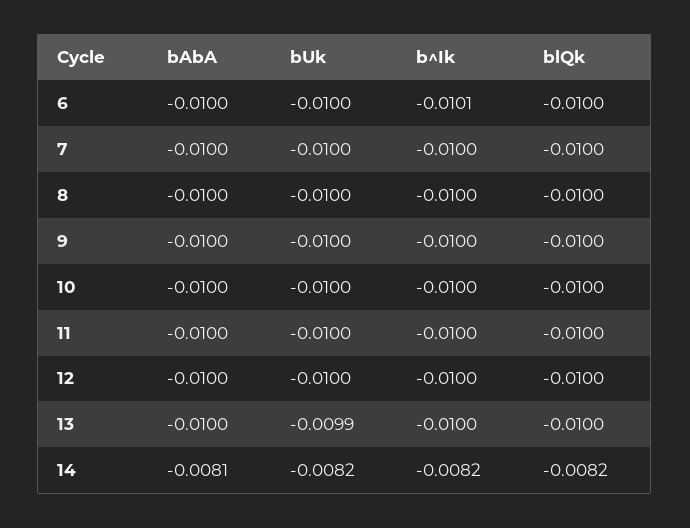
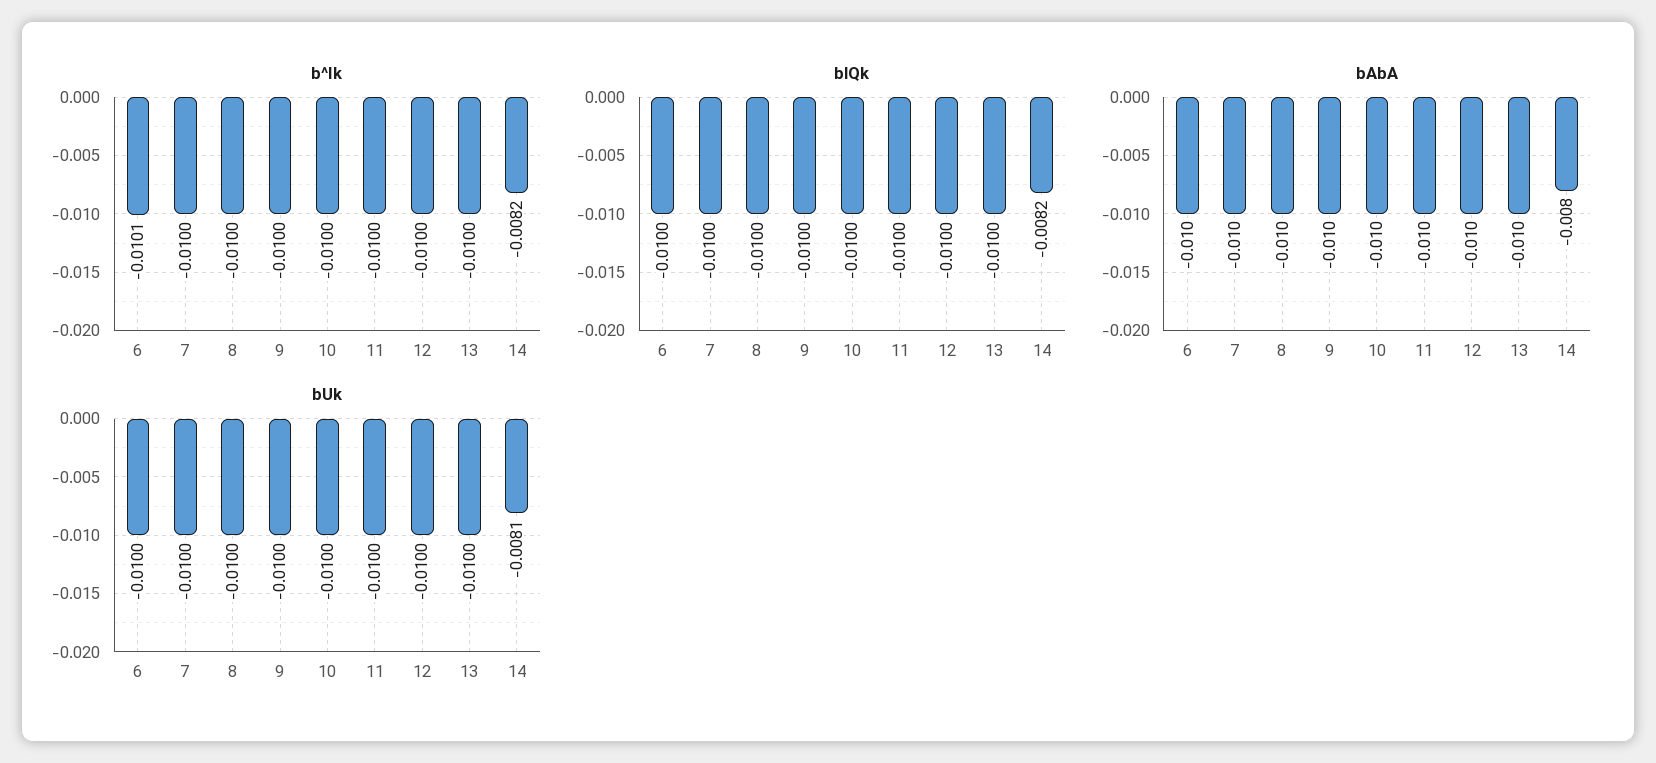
bUk, 13: -0.0099 -> -0.01
bAbA, 14: -0.0081 -> -0.008
bUk, 14: -0.0082 -> -0.0081

